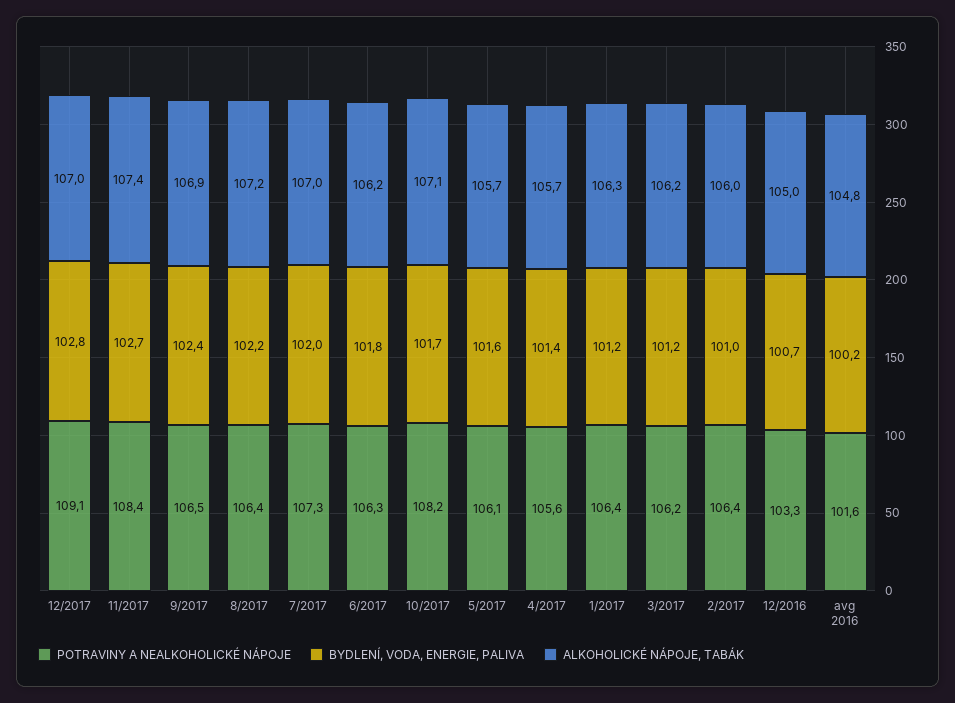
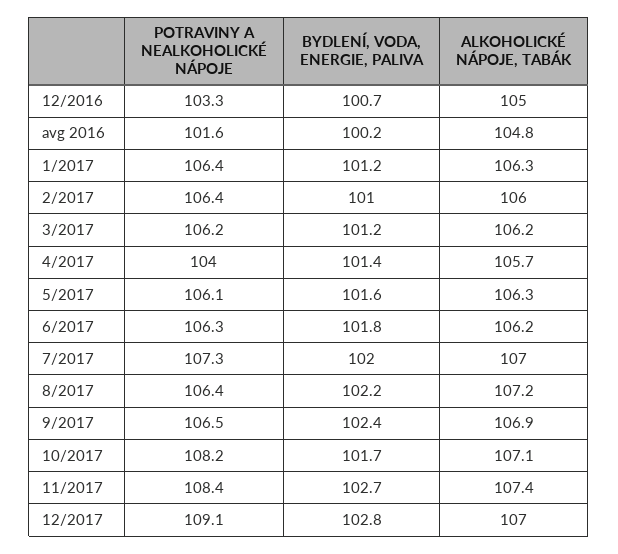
ALKOHOLICKÉ NÁPOJE, TABÁK, 5/2017: 105.7 -> 106.3
POTRAVINY A NEALKOHOLICKÉ NÁPOJE, 4/2017: 105.6 -> 104

